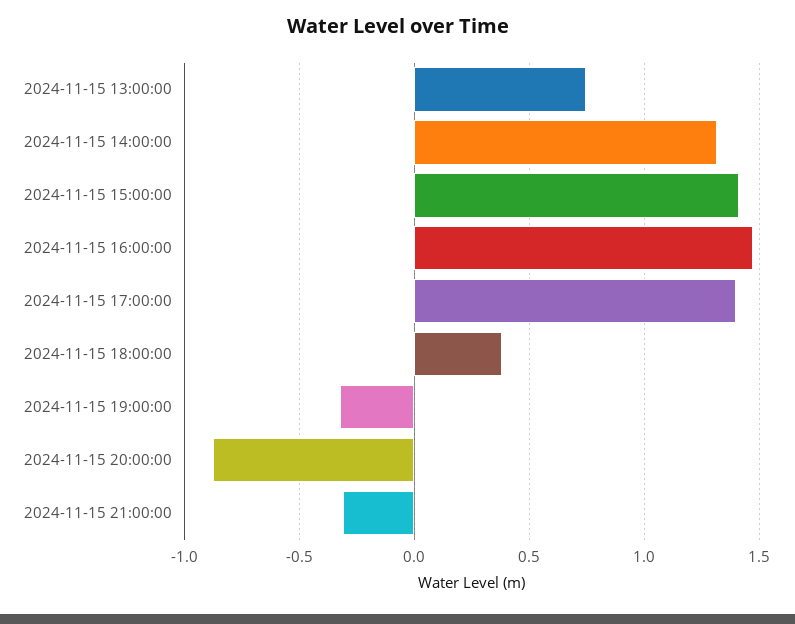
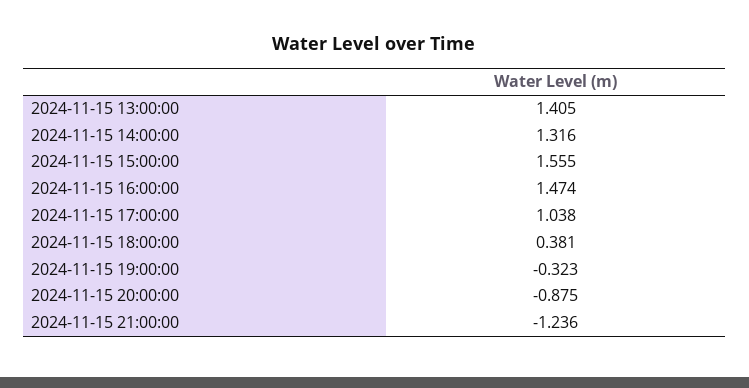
2024-11-15 13:00:00: 0.75 -> 1.405
2024-11-15 15:00:00: 1.4 -> 1.555
2024-11-15 17:00:00: 1.4 -> 1.038
2024-11-15 21:00:00: -0.3 -> -1.236

